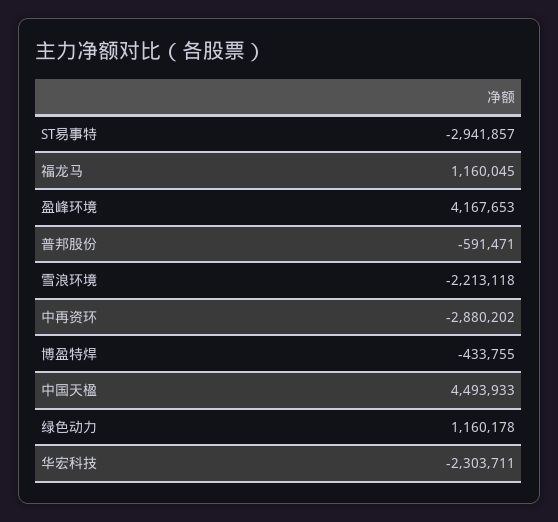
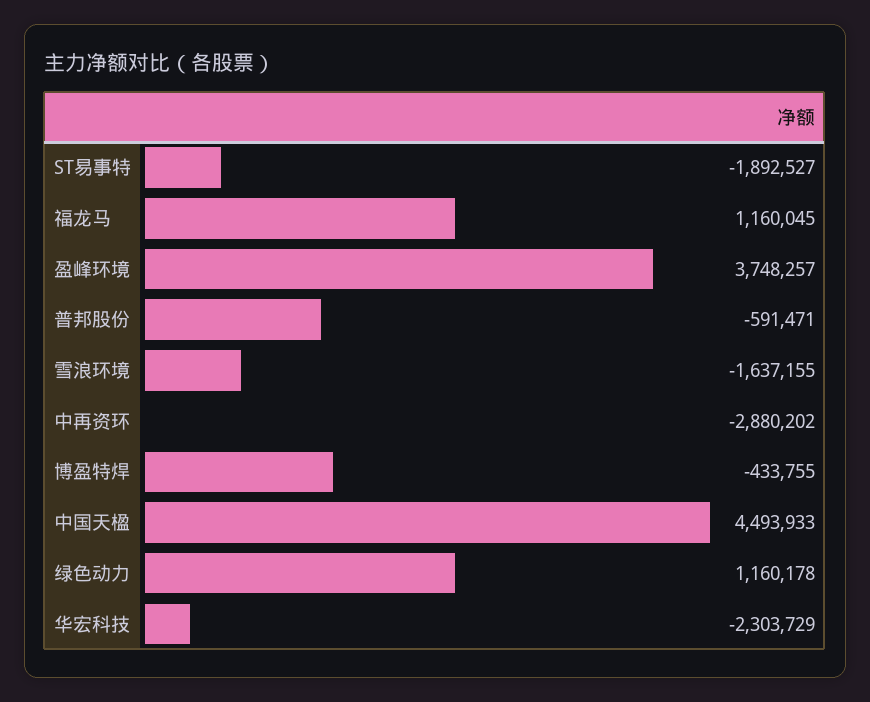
ST易事特: -2941857 -> -1892527
盈峰环境: 4167653 -> 3748257
雪浪环境: -2213118 -> -1637155
华宏科技: -2303711 -> -2303729

